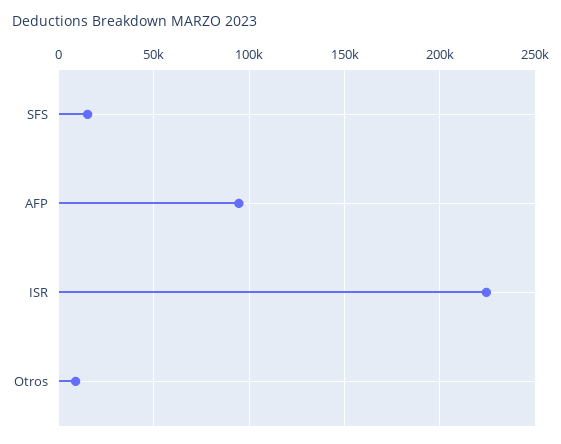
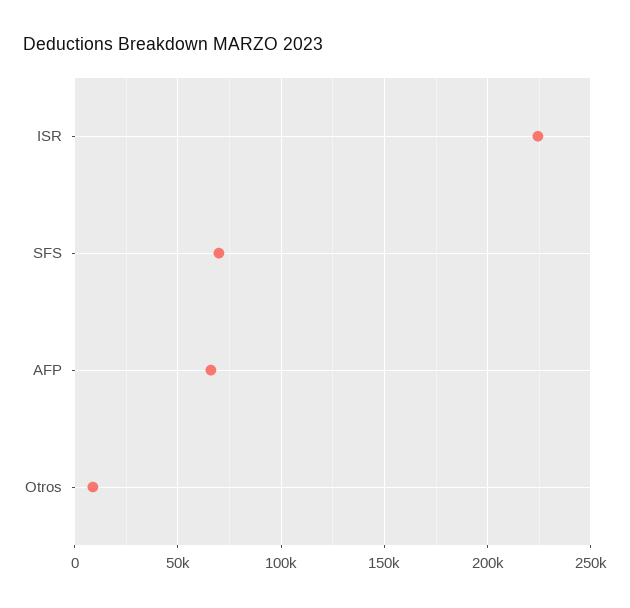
SFS: 15000 -> 70000
AFP: 95000 -> 65000

